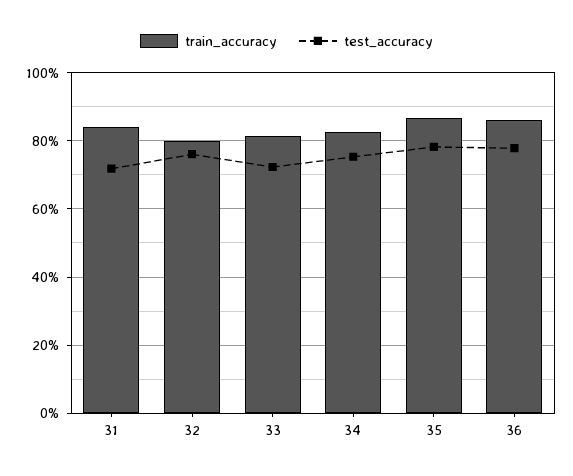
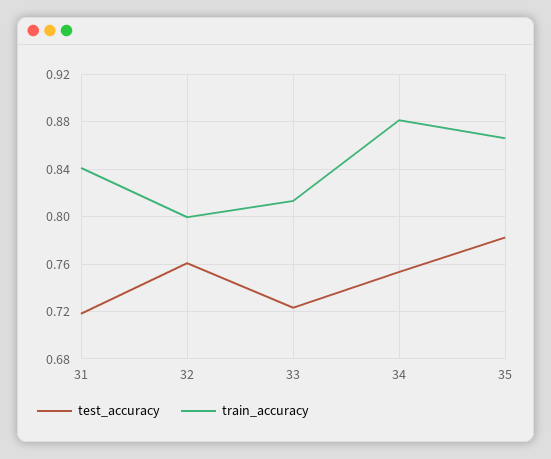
train_accuracy, 34: 0.82 -> 0.88
train_accuracy, 36: 0.86 -> none
test_accuracy, 36: 0.78 -> none

